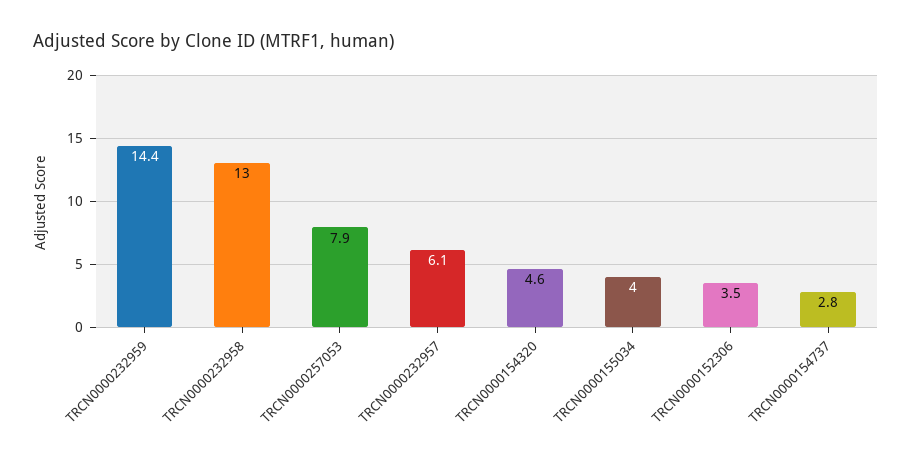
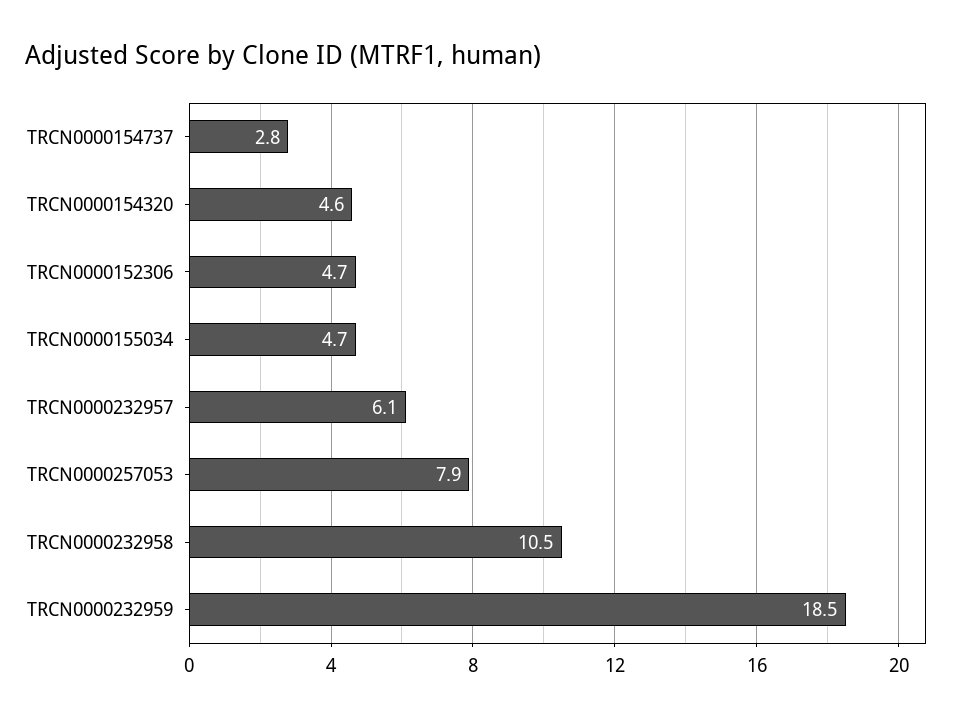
TRCN0000232959: 14.4 -> 18.5
TRCN0000232958: 13 -> 10.5
TRCN0000155034: 4 -> 4.7
TRCN0000152306: 3.5 -> 4.7

